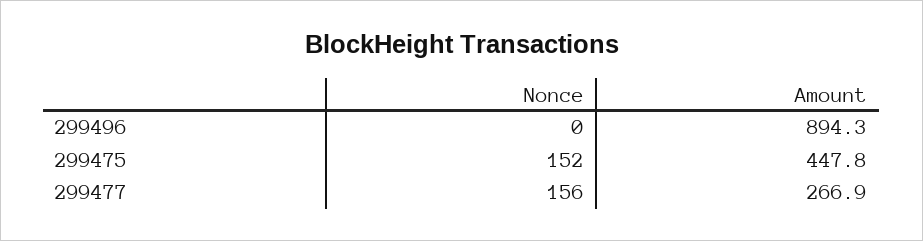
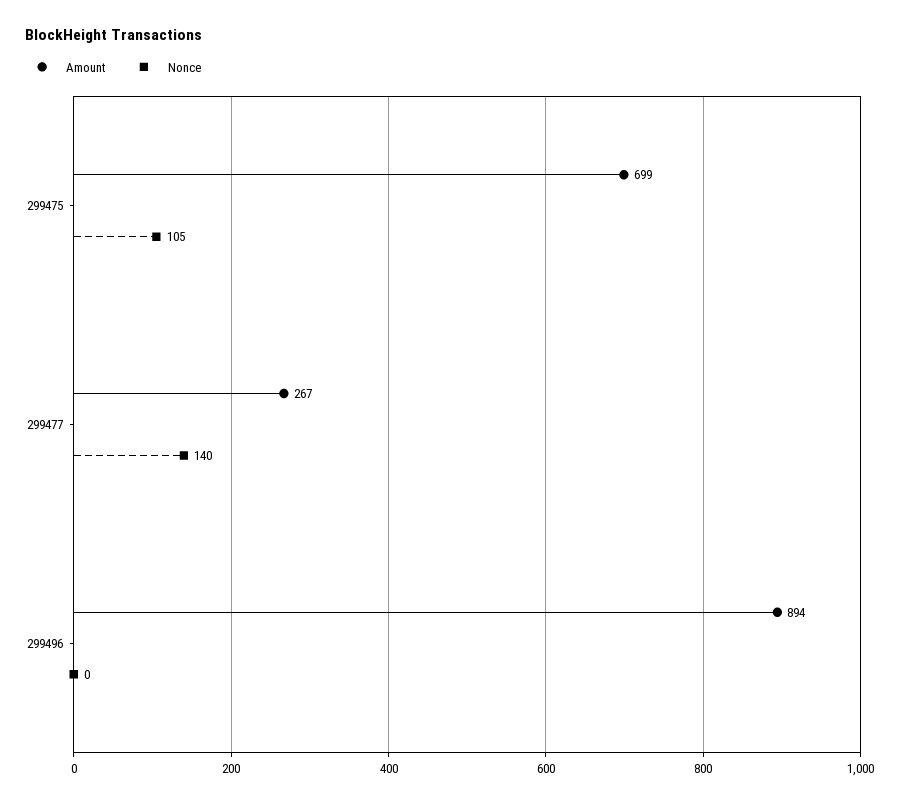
Nonce, 299475: 152 -> 105
Amount, 299475: 447.8 -> 699
Nonce, 299477: 156 -> 140

